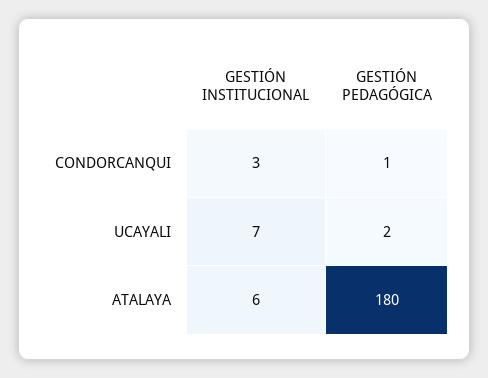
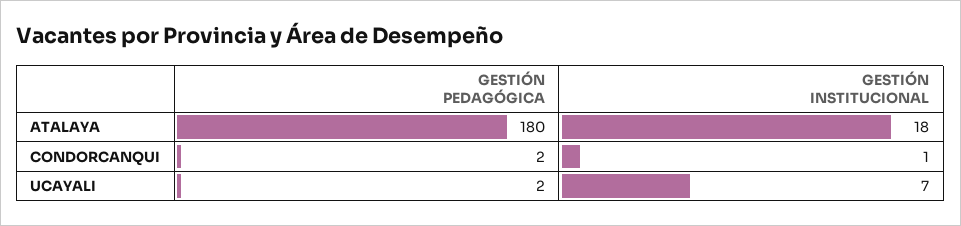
GESTIÓN INSTITUCIONAL, CONDORCANQUI: 3 -> 1
GESTIÓN PEDAGÓGICA, CONDORCANQUI: 1 -> 2
GESTIÓN INSTITUCIONAL, ATALAYA: 6 -> 18

